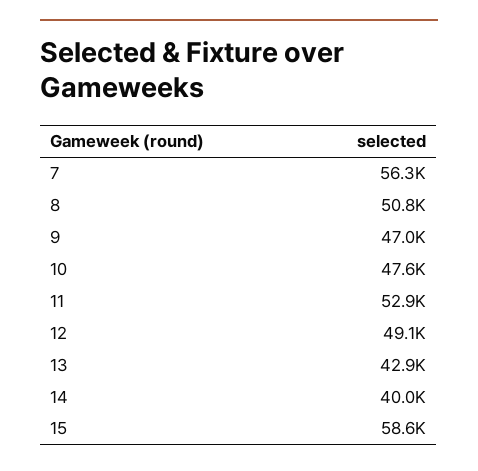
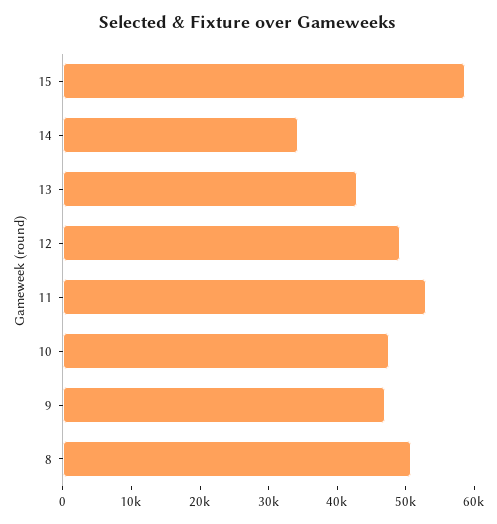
7: 56300 -> none
14: 40000 -> 34000

